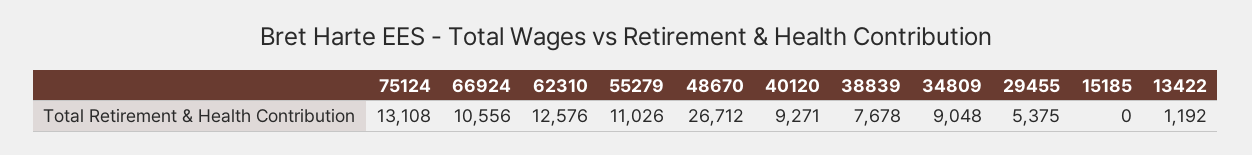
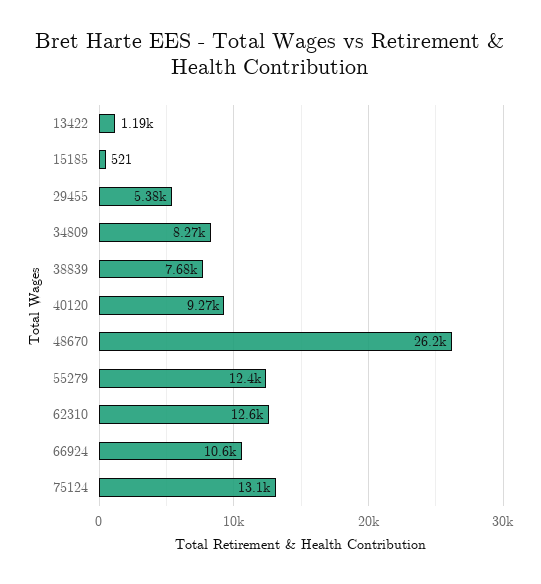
55279: 11026 -> 12400
48670: 26712 -> 26200
34809: 9048 -> 8270
15185: 0 -> 521

